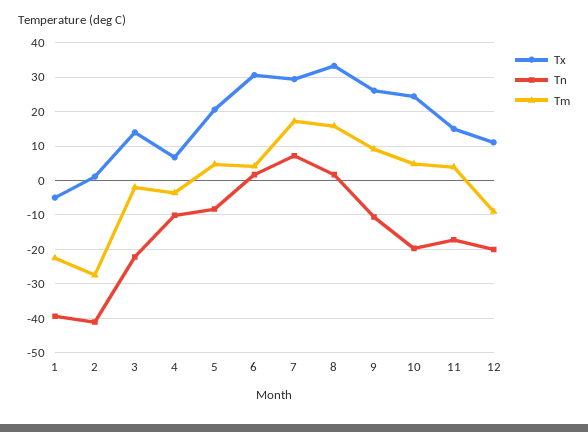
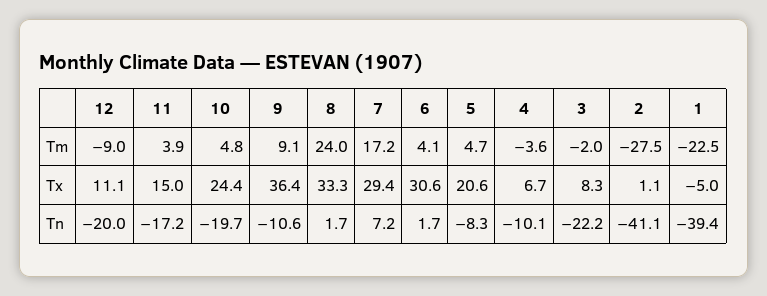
Tx, 3: 14 -> 8.3
Tm, 8: 16 -> 24
Tx, 9: 26 -> 36.4

